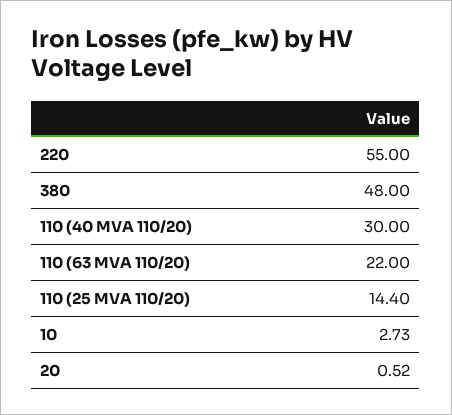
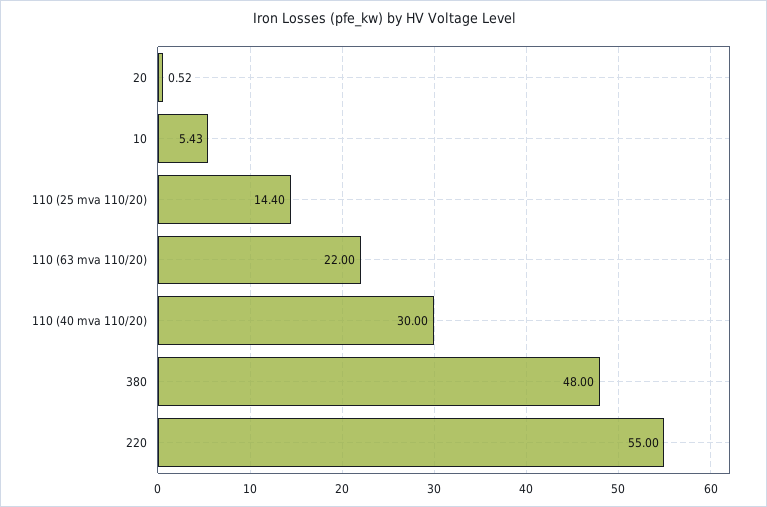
10: 2.73 -> 5.43

